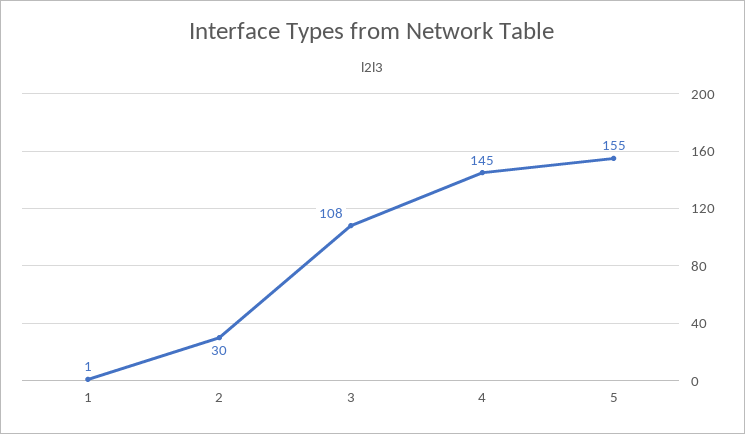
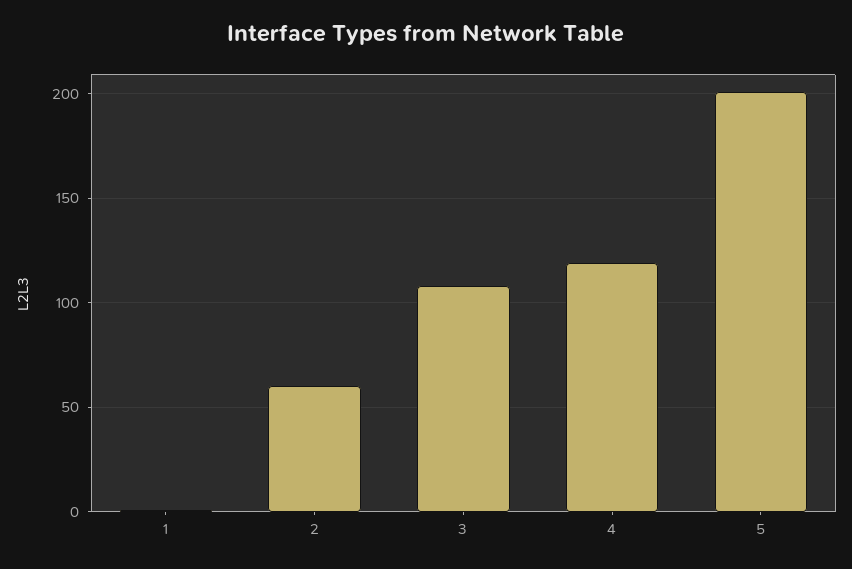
2: 30 -> 60
4: 145 -> 120
5: 155 -> 200

